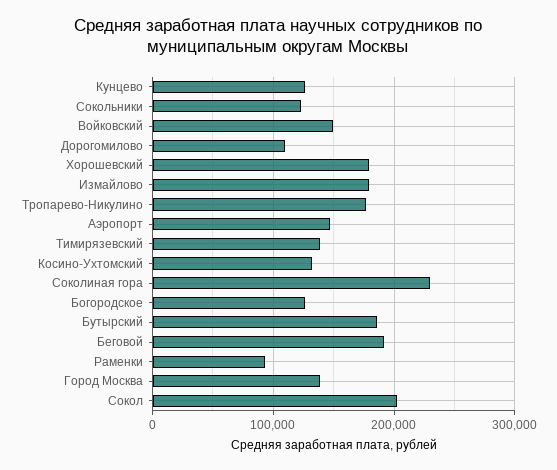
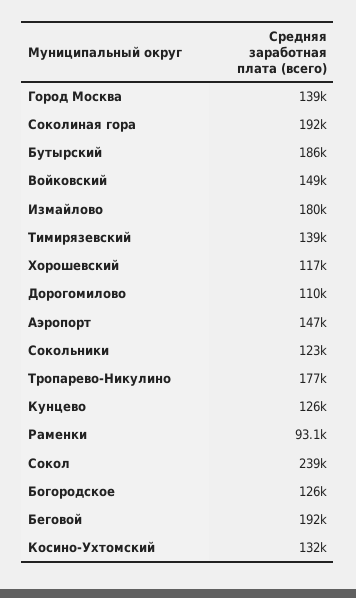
Хорошевский: 180000 -> 117000
Соколиная гора: 230000 -> 192000
Сокол: 200000 -> 239000

